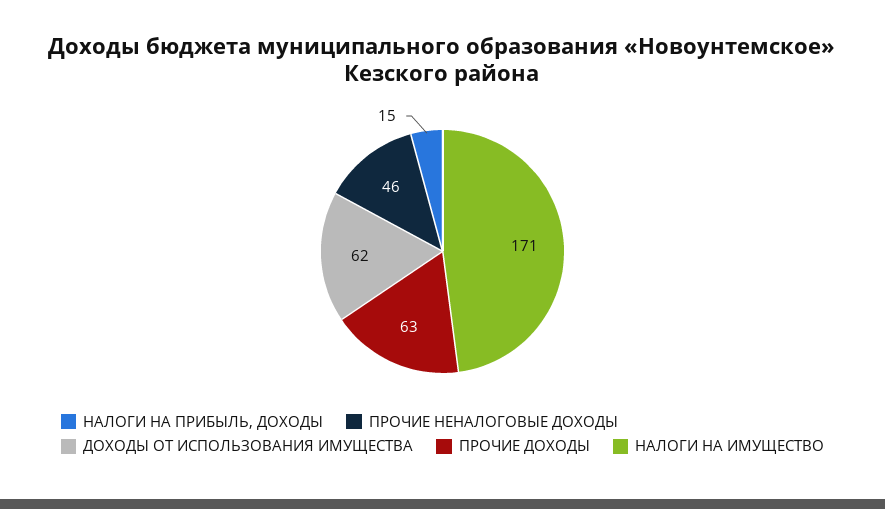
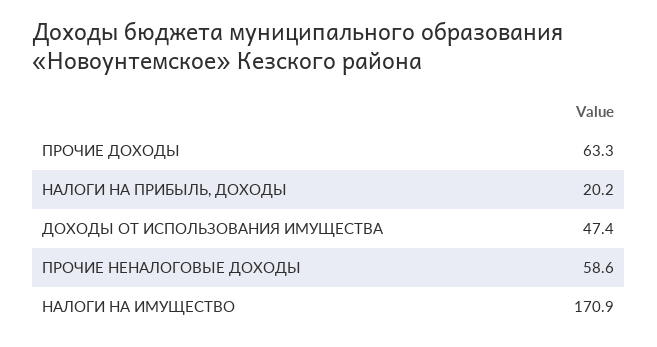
НАЛОГИ НА ПРИБЫЛЬ, ДОХОДЫ: 15 -> 20.2
ПРОЧИЕ НЕНАЛОГОВЫЕ ДОХОДЫ: 46 -> 58.6
ДОХОДЫ ОТ ИСПОЛЬЗОВАНИЯ ИМУЩЕСТВА: 62 -> 47.4

